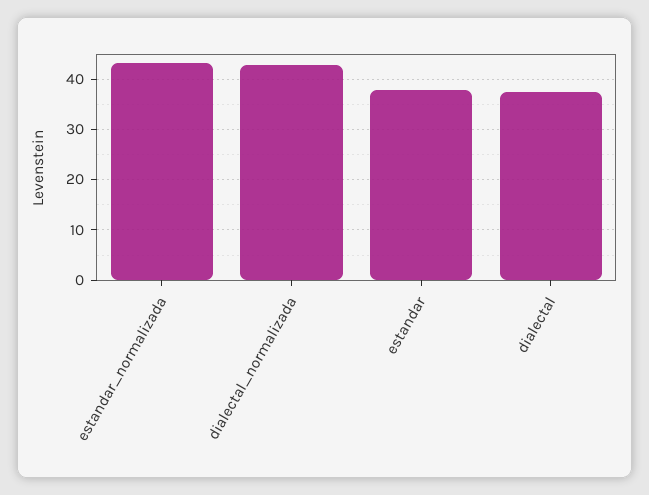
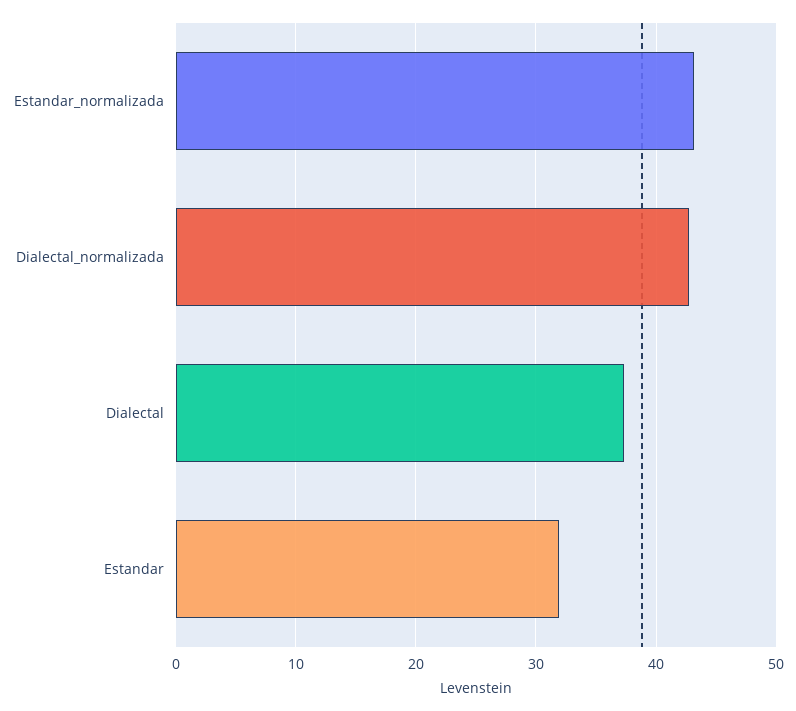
estandar: 38 -> 32

